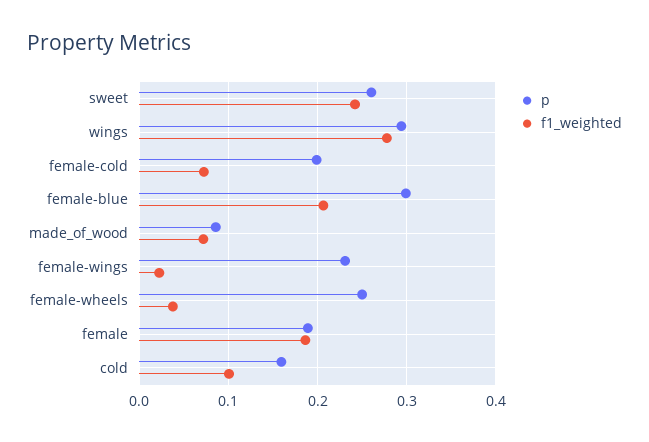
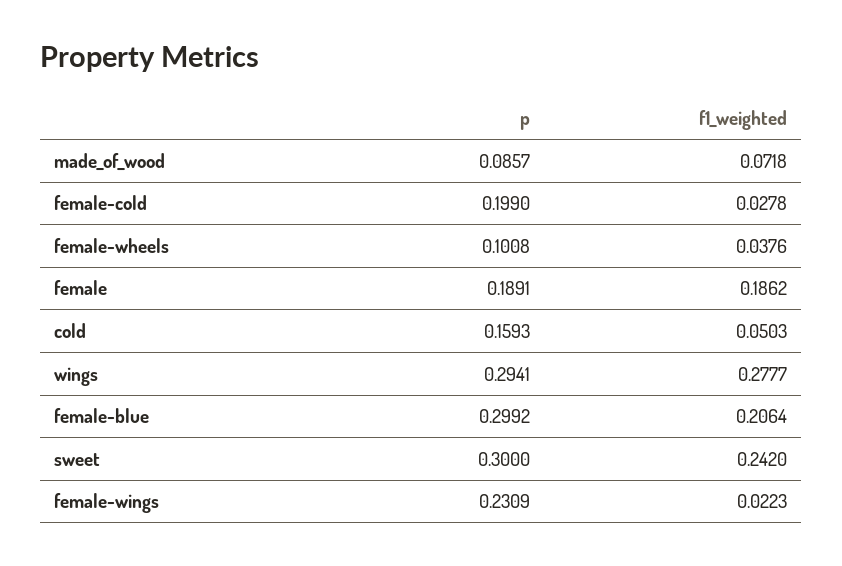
p, sweet: 0.26 -> 0.3
f1_weighted, female-cold: 0.07 -> 0.0278
p, female-wheels: 0.25 -> 0.1008
f1_weighted, cold: 0.1 -> 0.0503

